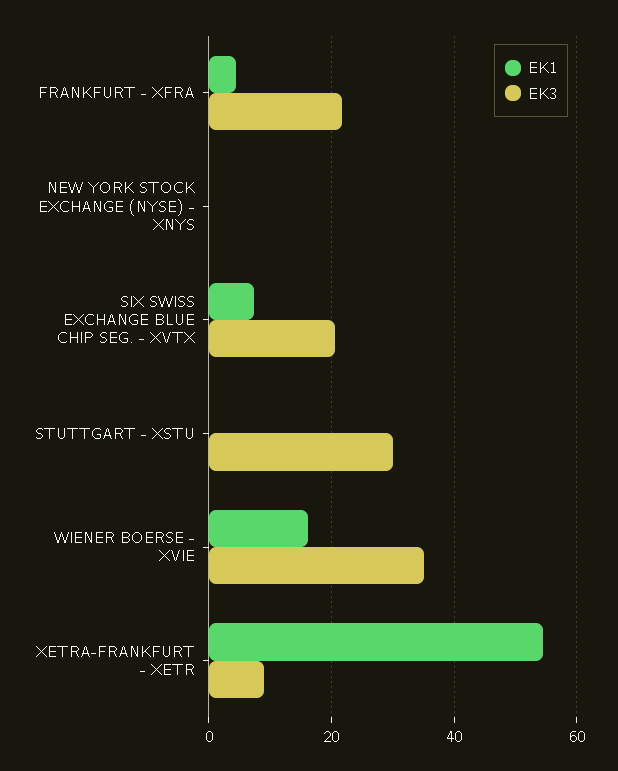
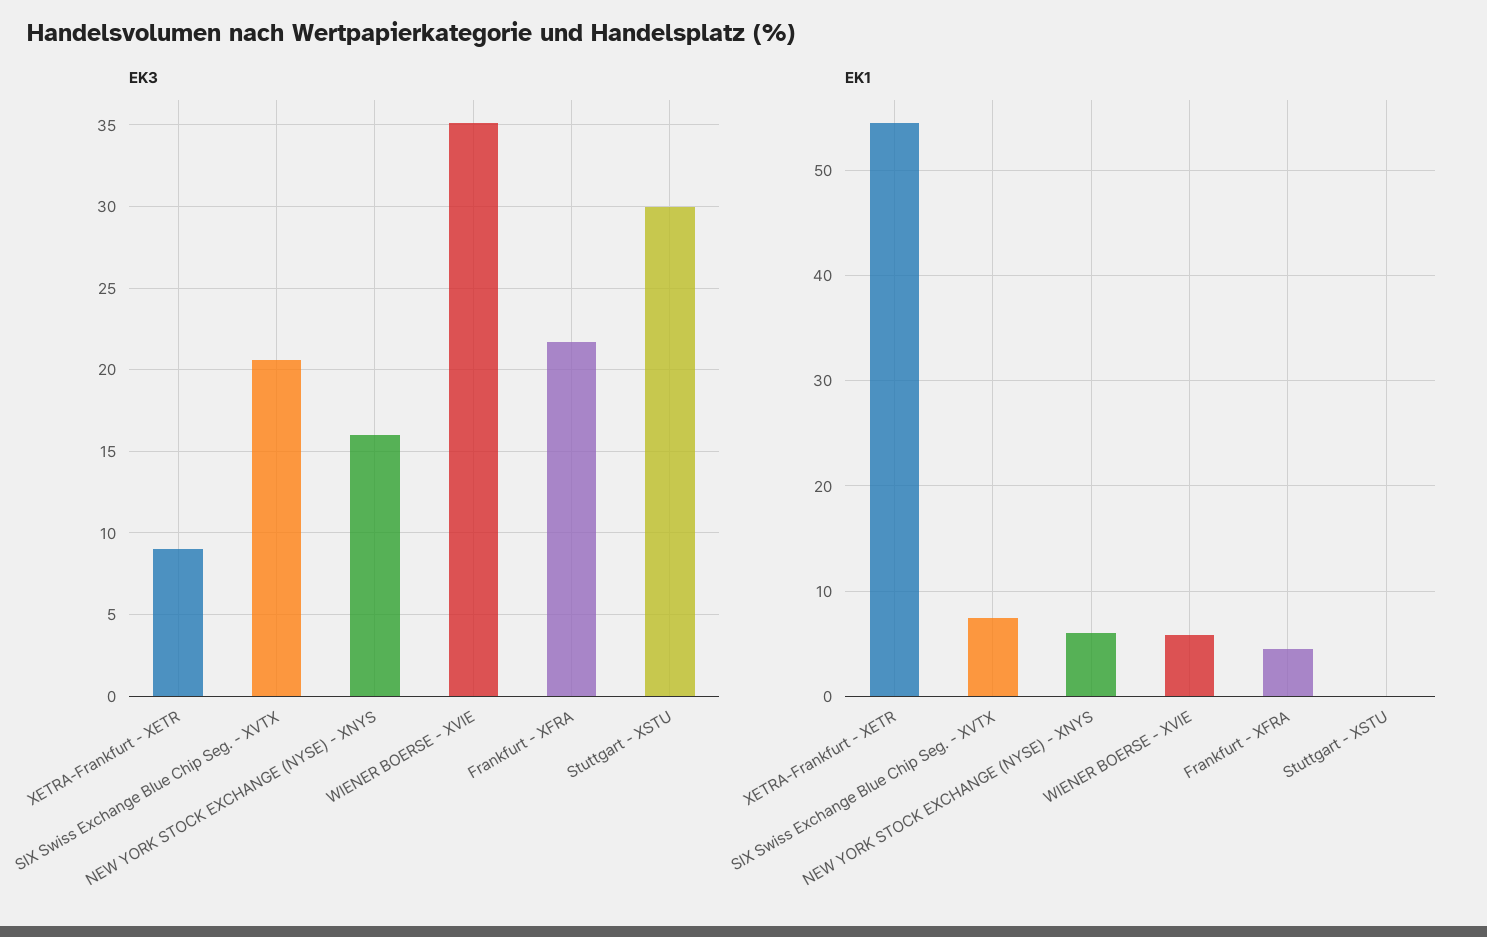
EK1, NEW YORK STOCK EXCHANGE (NYSE) - XNYS: 0 -> 6
EK3, NEW YORK STOCK EXCHANGE (NYSE) - XNYS: 0 -> 16
EK1, WIENER BOERSE - XVIE: 16 -> 6

